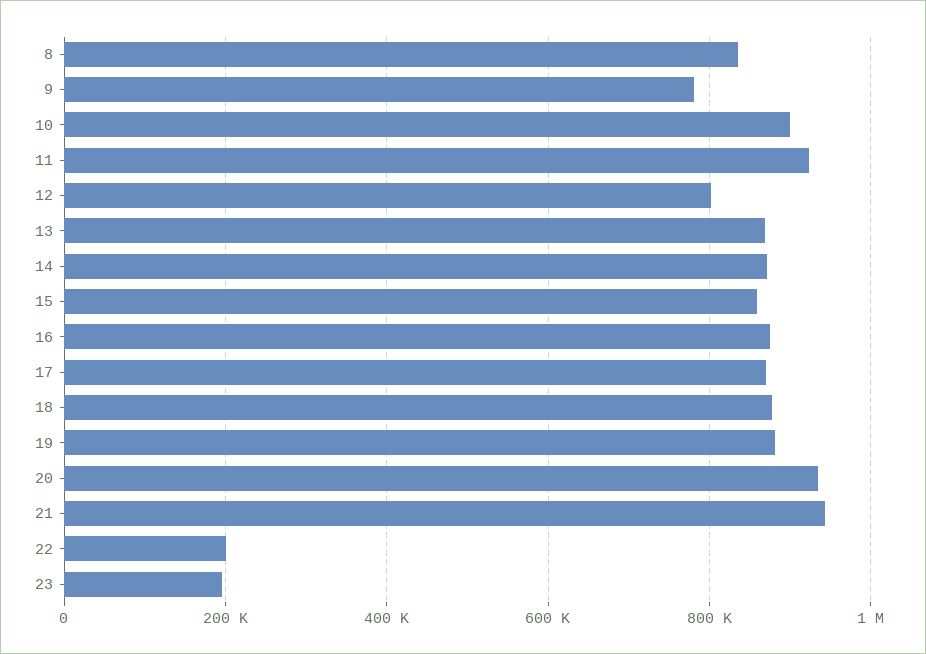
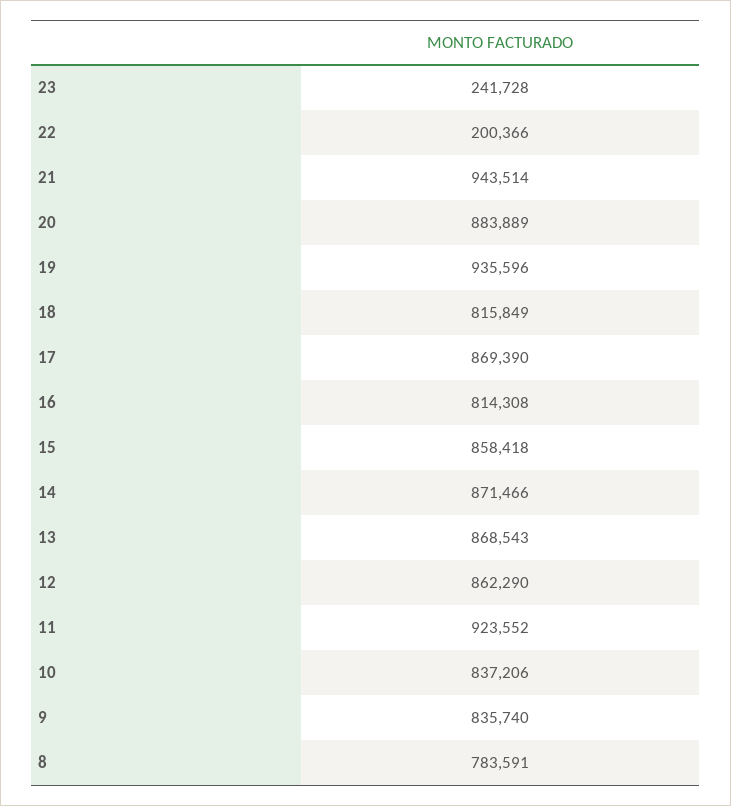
8: 840000 -> 783591
9: 780000 -> 835740
10: 900000 -> 837206
12: 800000 -> 862290
16: 880000 -> 814308
18: 880000 -> 815849
19: 880000 -> 935596
20: 940000 -> 883889
23: 200000 -> 241728

